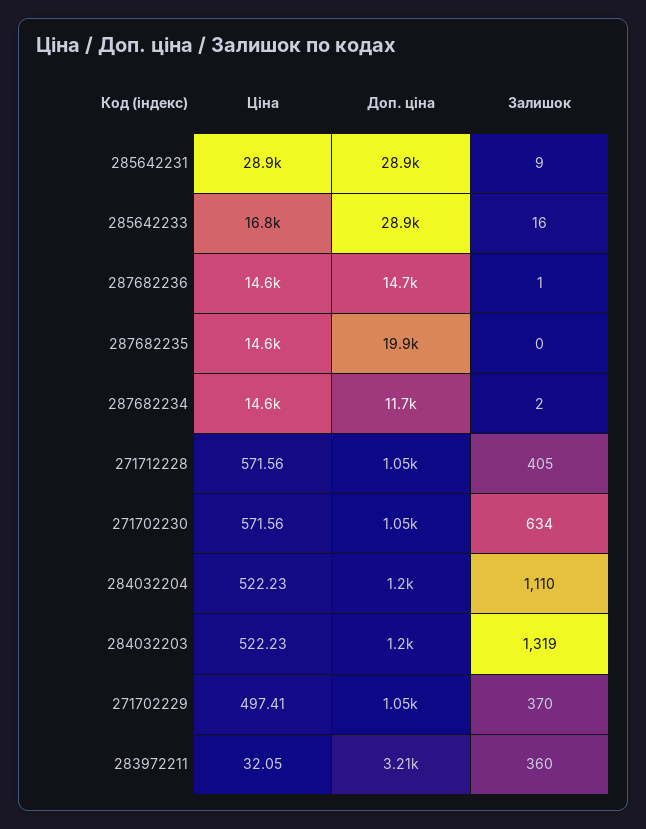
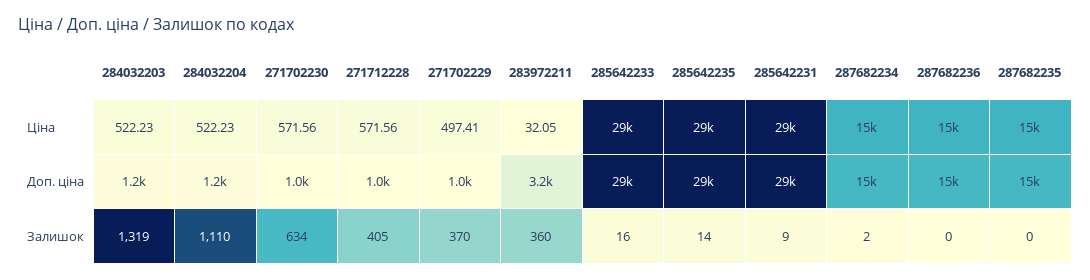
Ціна, 285642233: 16800 -> 29000
Залишок, 287682236: 1 -> 0
Доп. ціна, 287682235: 19900 -> 15000
Доп. ціна, 287682234: 11700 -> 15000
Ціна, 285642235: none -> 29000
Доп. ціна, 285642235: none -> 29000
Залишок, 285642235: none -> 14

